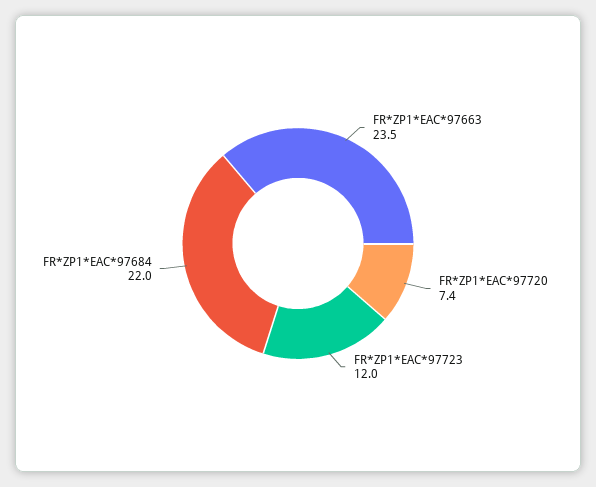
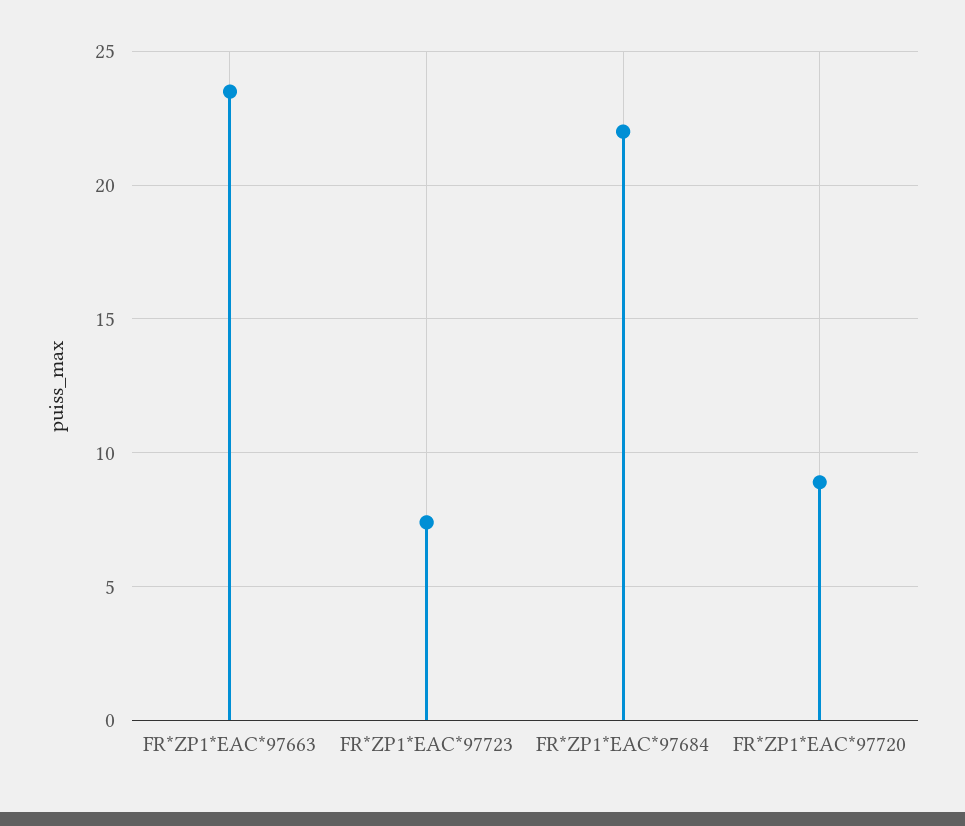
FR*ZP1*EAC*97720: 7.4 -> 9
FR*ZP1*EAC*97723: 12 -> 7.5

